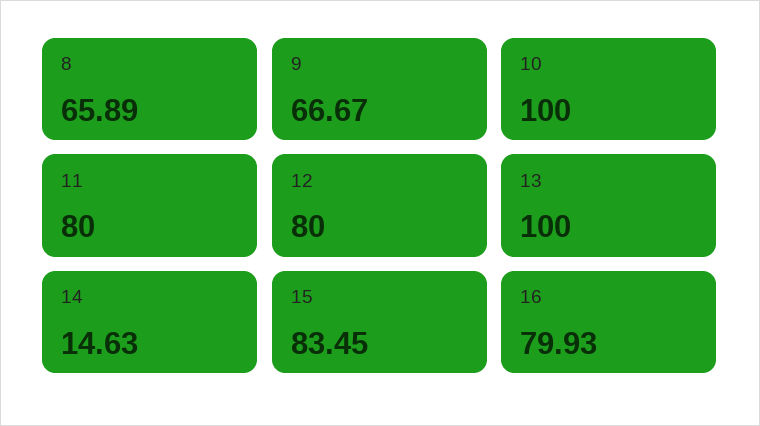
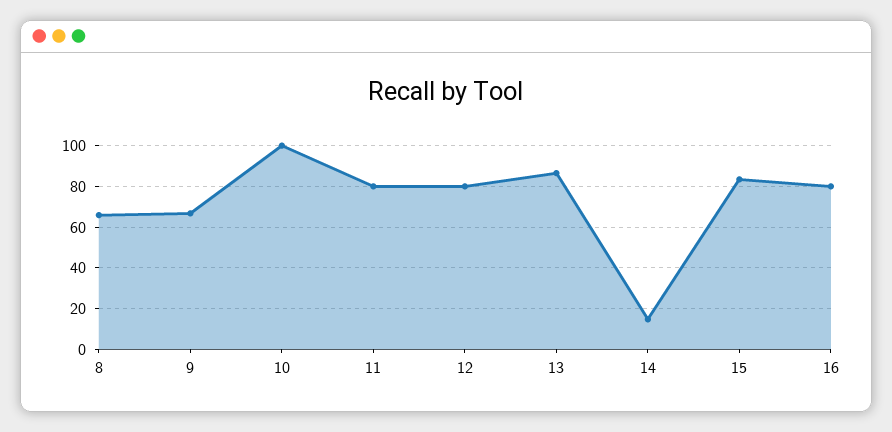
13: 100 -> 85

